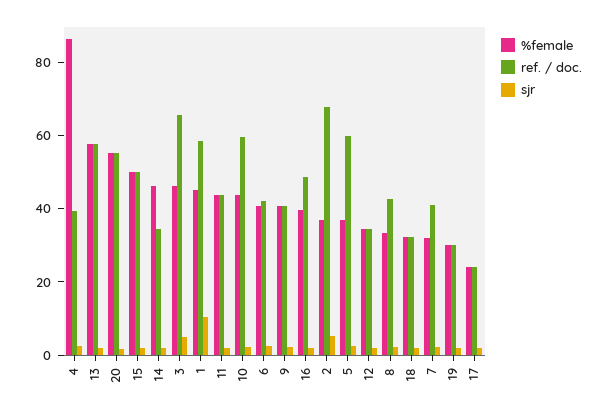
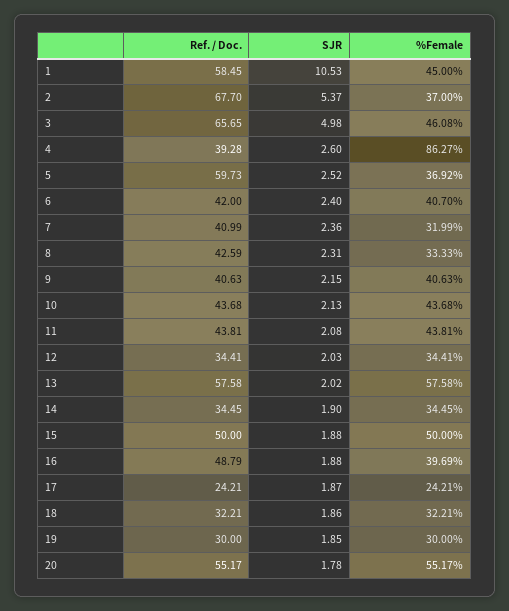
%female, 14: 45 -> 34.45
ref. / doc., 10: 60 -> 43.68

